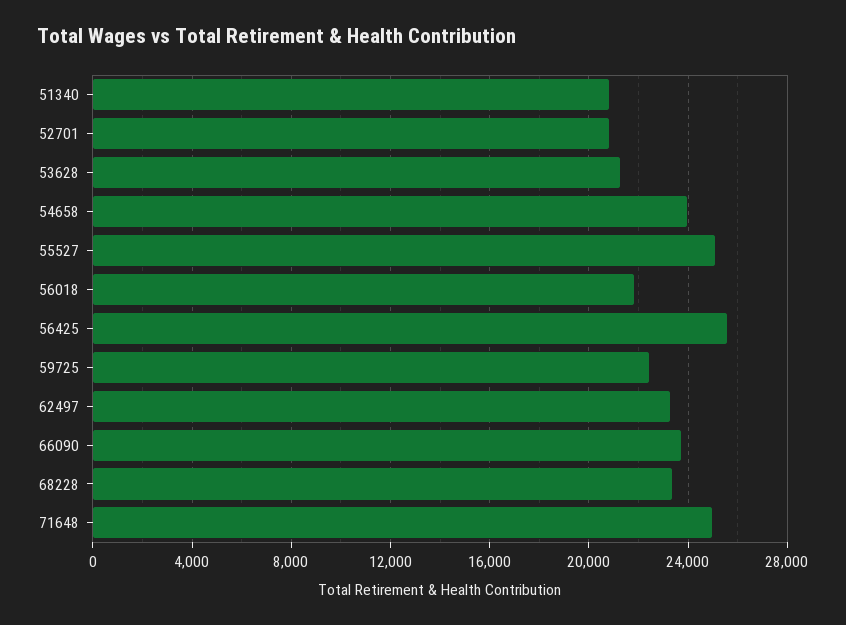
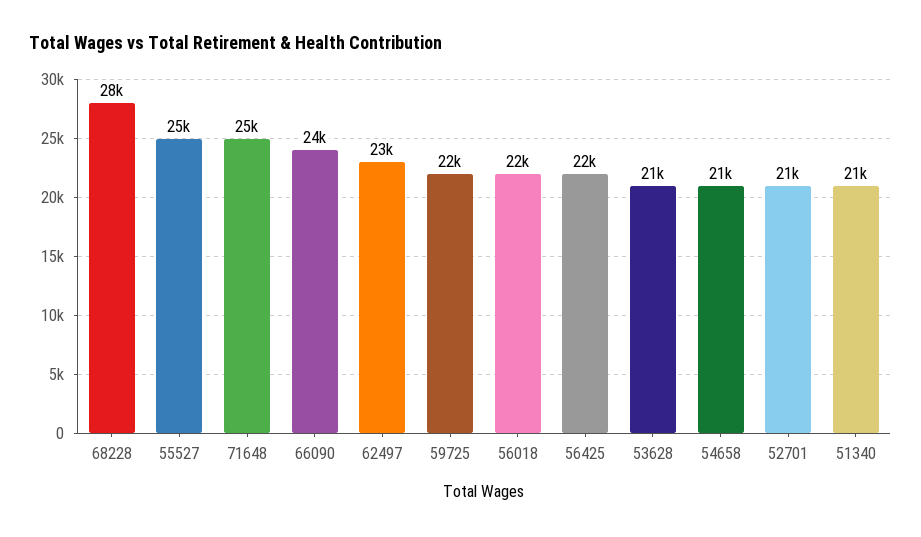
54658: 24000 -> 21000
56425: 25500 -> 22000
68228: 23500 -> 28000

